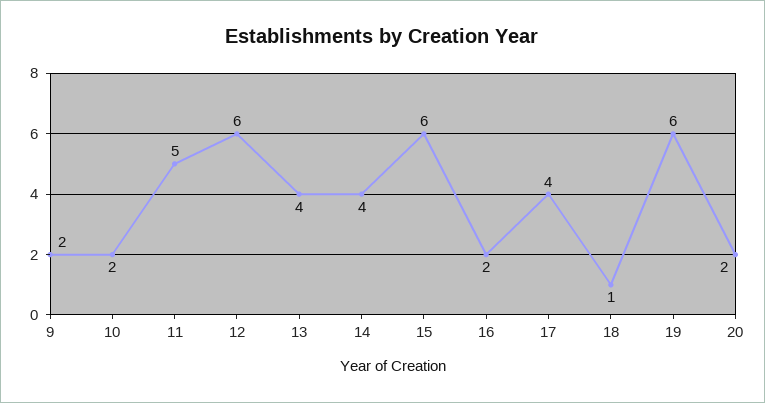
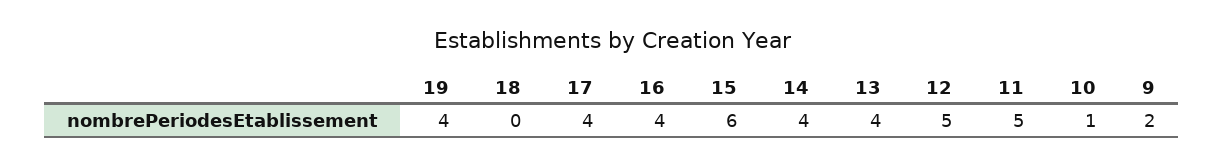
10: 2 -> 1
12: 6 -> 5
16: 2 -> 4
18: 1 -> 0
19: 6 -> 4
20: 2 -> none

